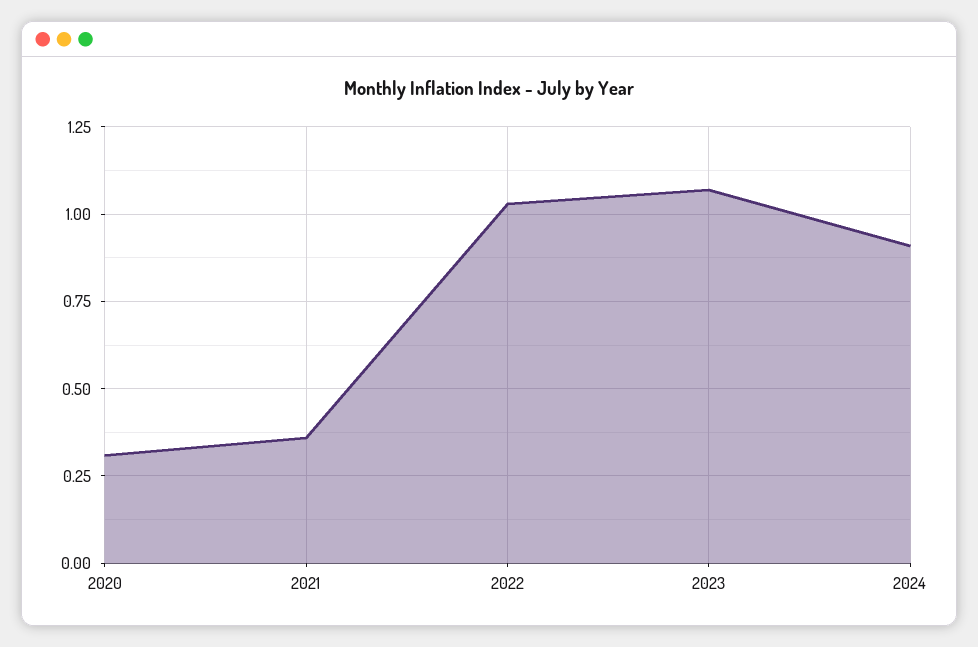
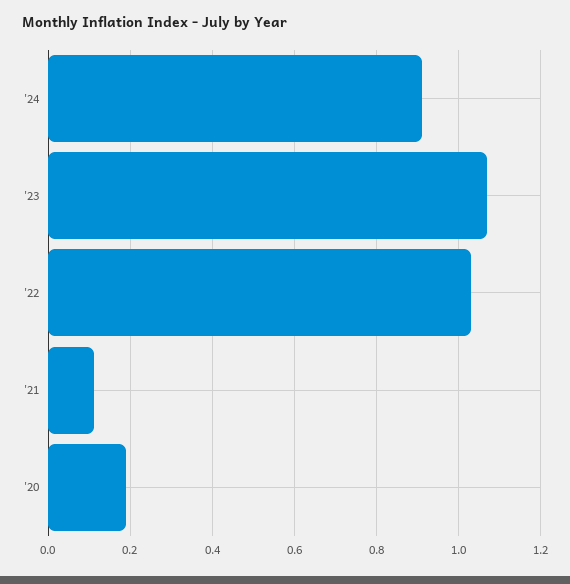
2020: 0.3 -> 0.2
2021: 0.35 -> 0.1

